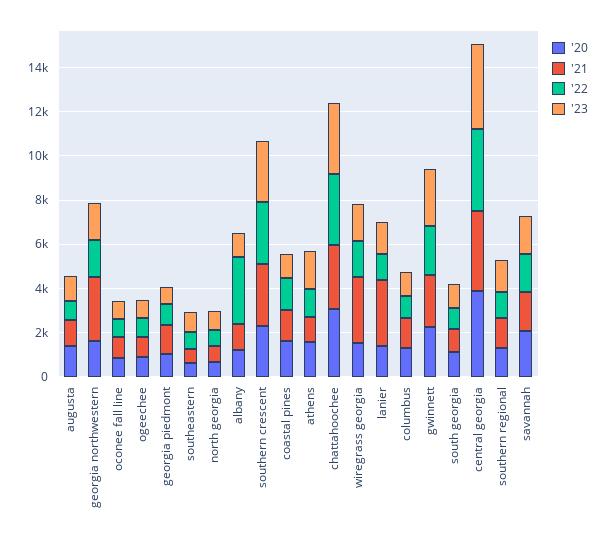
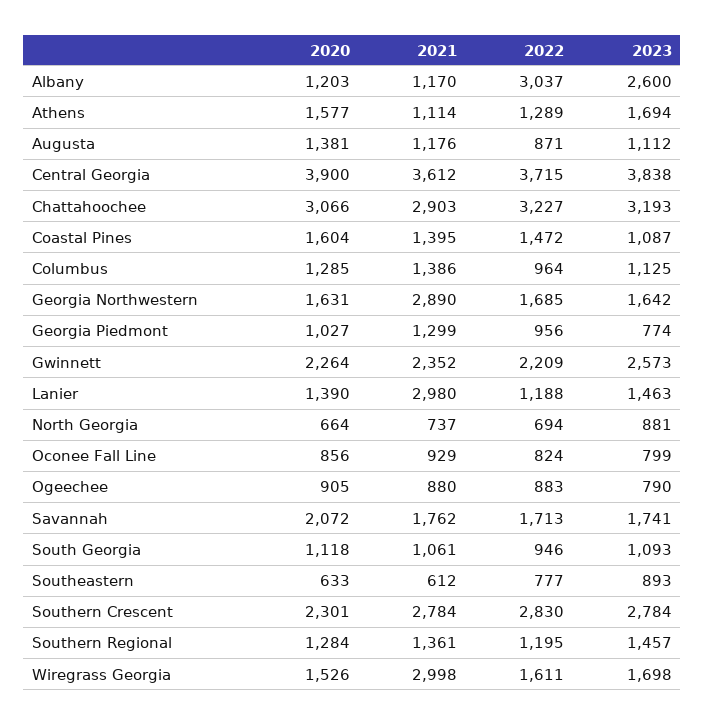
'23, albany: 1000 -> 2600

